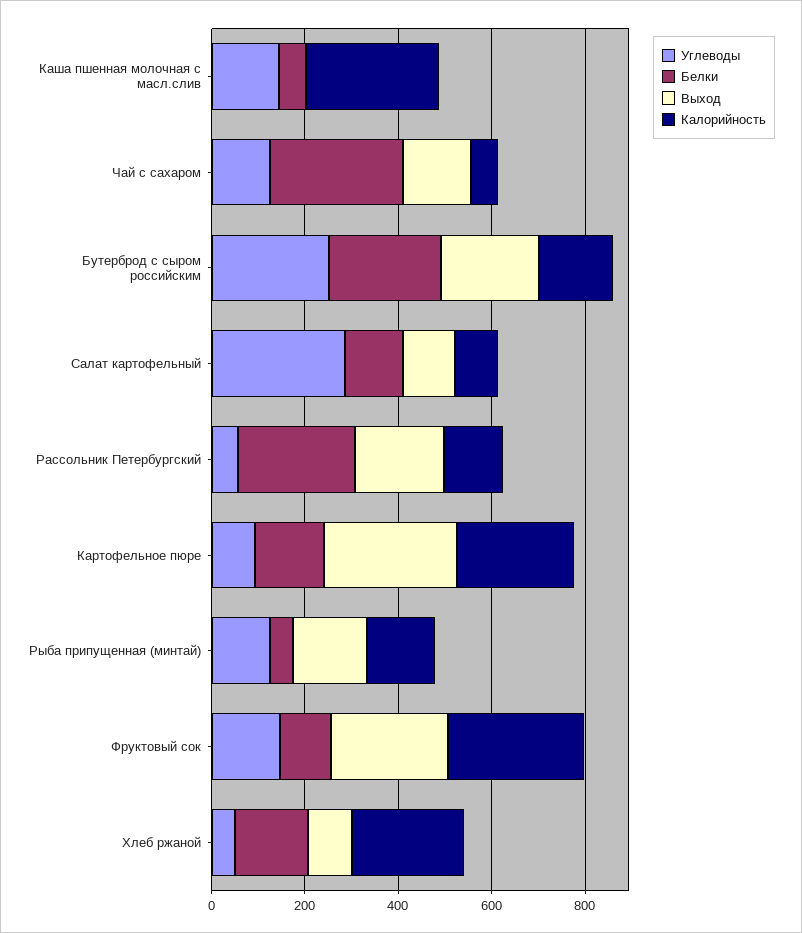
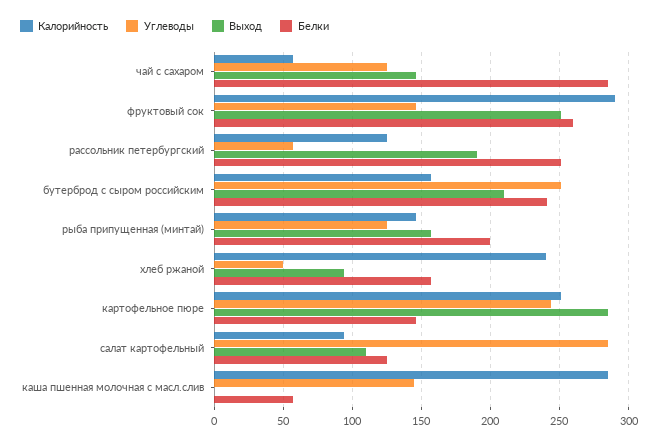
Углеводы, Картофельное пюре: 100 -> 245
Белки, Рыба припущенная (минтай): 50 -> 200
Белки, Фруктовый сок: 100 -> 260

